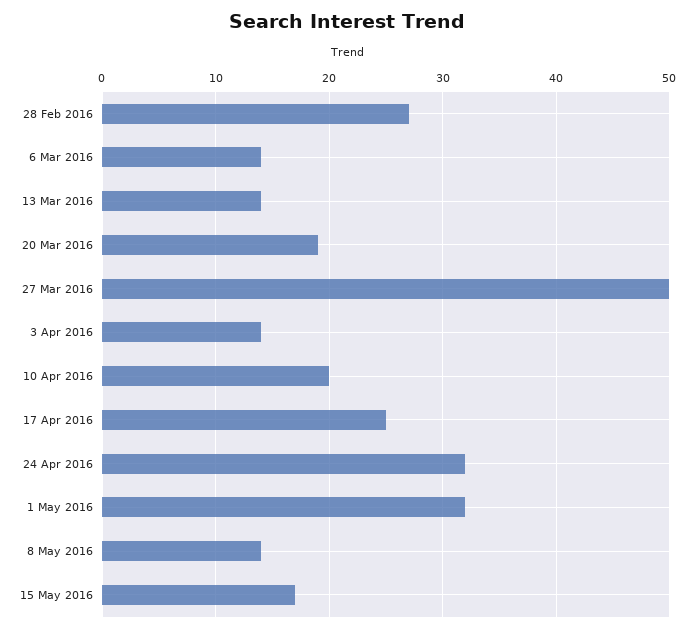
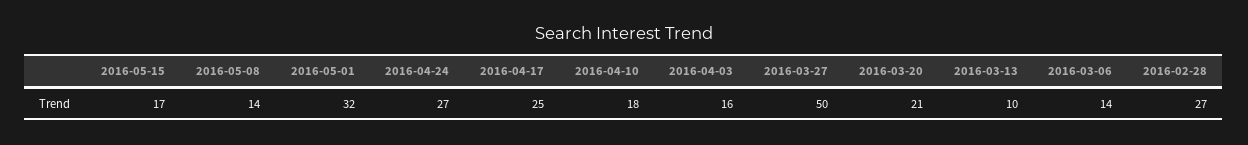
13 Mar 2016: 14 -> 10
20 Mar 2016: 19 -> 21
3 Apr 2016: 14 -> 16
10 Apr 2016: 20 -> 18
24 Apr 2016: 32 -> 27

